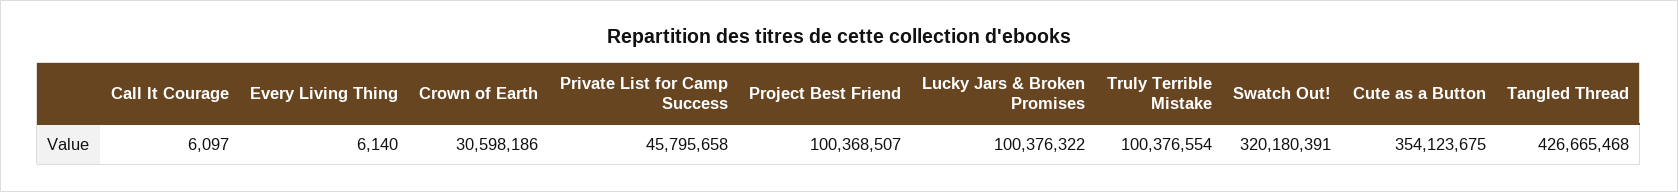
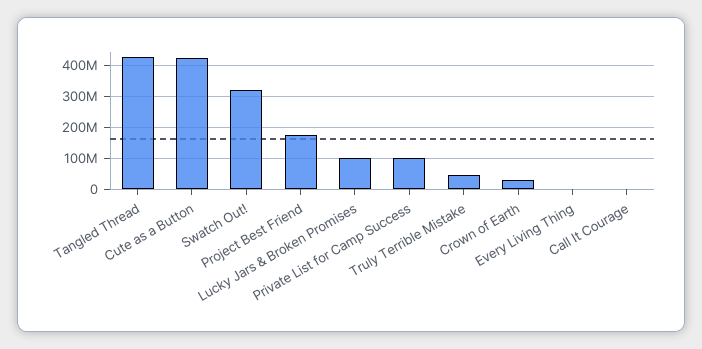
Private List for Camp Success: 45795658 -> 100000000
Project Best Friend: 100368507 -> 180000000
Truly Terrible Mistake: 100376554 -> 40000000
Cute as a Button: 354123675 -> 420000000

